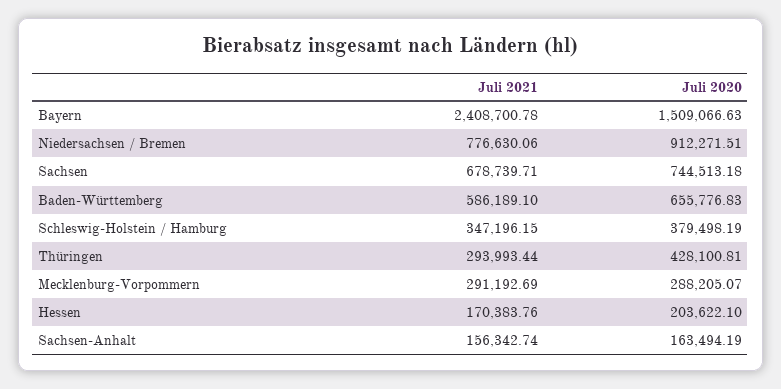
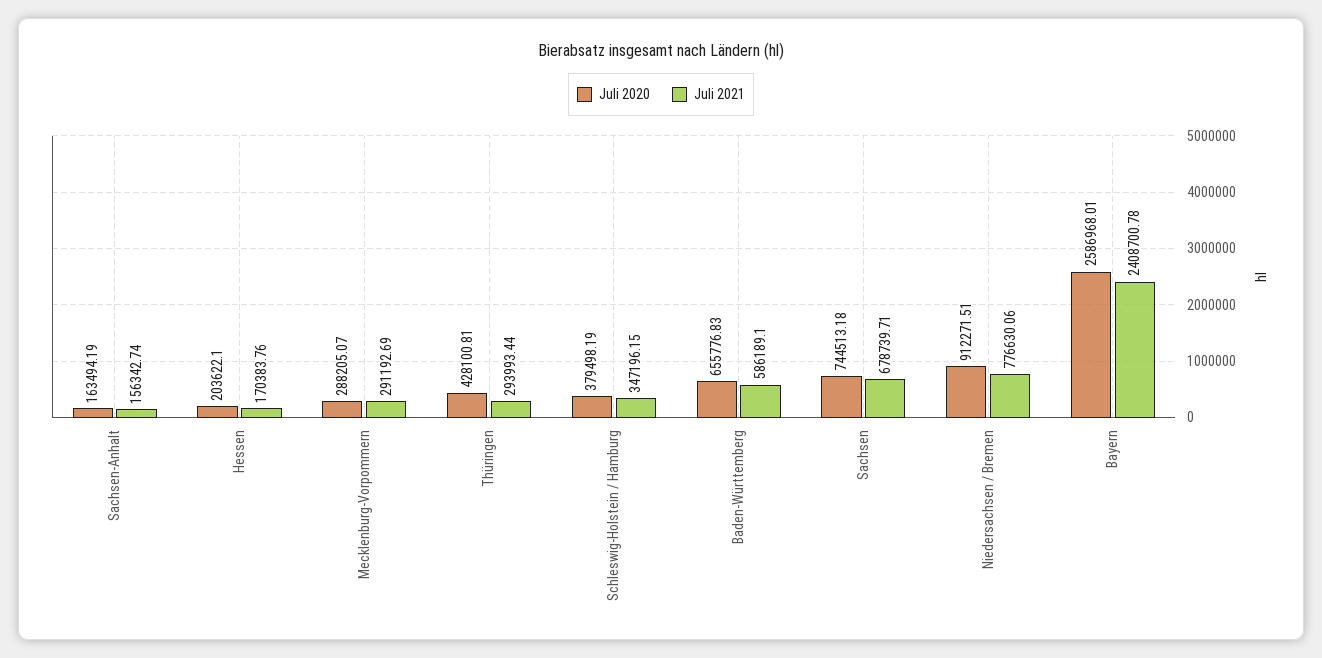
Juli 2020, Bayern: 1509066.63 -> 2586968.01

